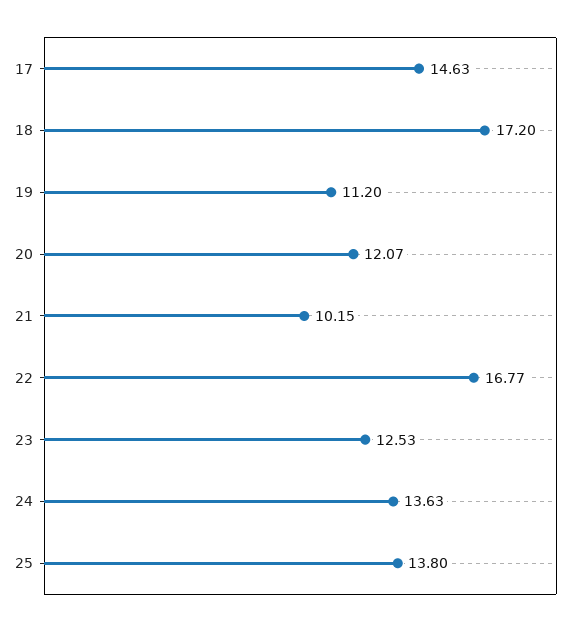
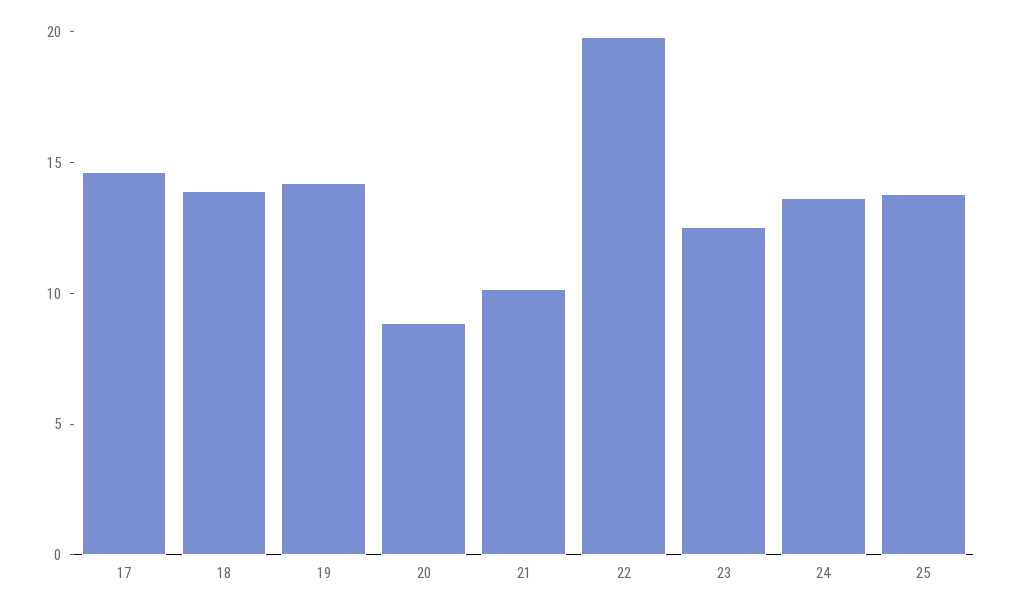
18: 17.2 -> 14
19: 11.2 -> 14
20: 12.07 -> 9
22: 16.77 -> 20

